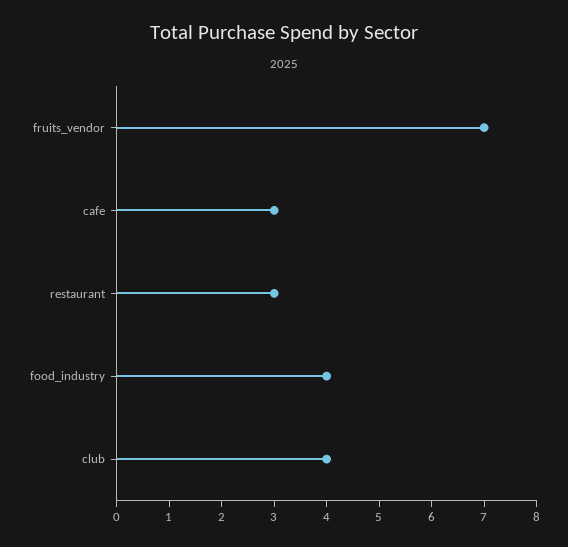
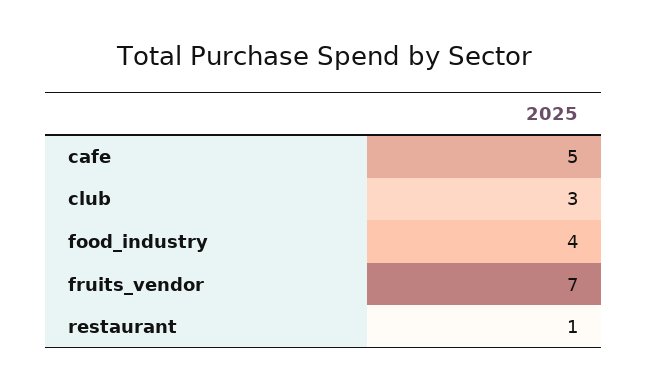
cafe: 3 -> 5
restaurant: 3 -> 1
club: 4 -> 3

